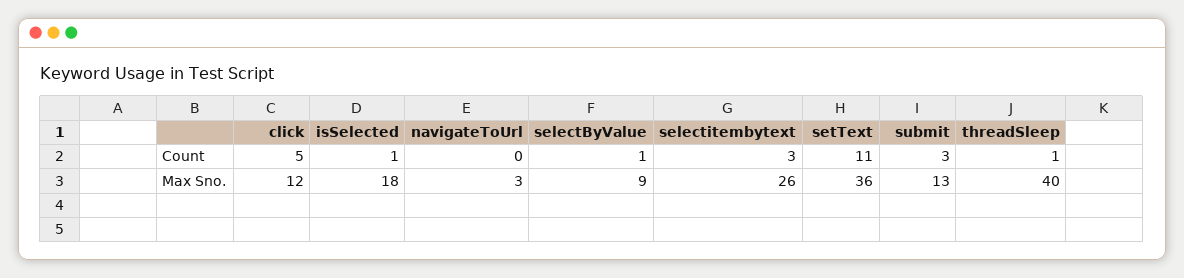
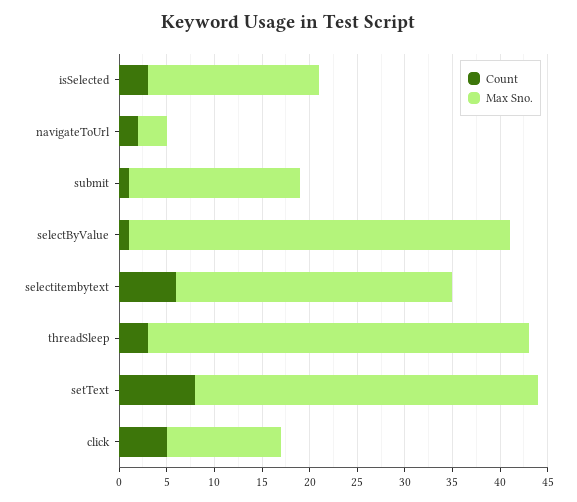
Count, isSelected: 1 -> 3
Count, navigateToUrl: 0 -> 2
Count, selectitembytext: 3 -> 6
Count, setText: 11 -> 8
Count, submit: 3 -> 1
Count, threadSleep: 1 -> 3
Max Sno., selectByValue: 9 -> 40
Max Sno., selectitembytext: 26 -> 29
Max Sno., submit: 13 -> 18

